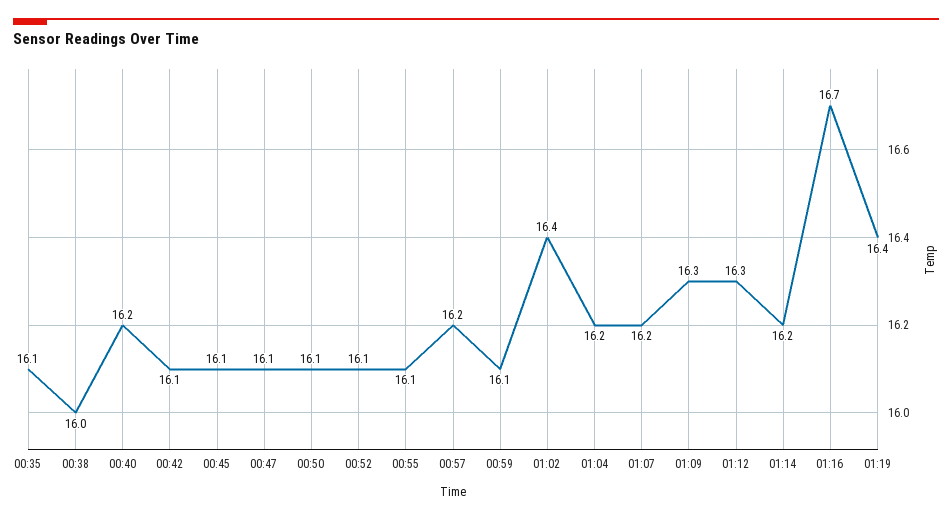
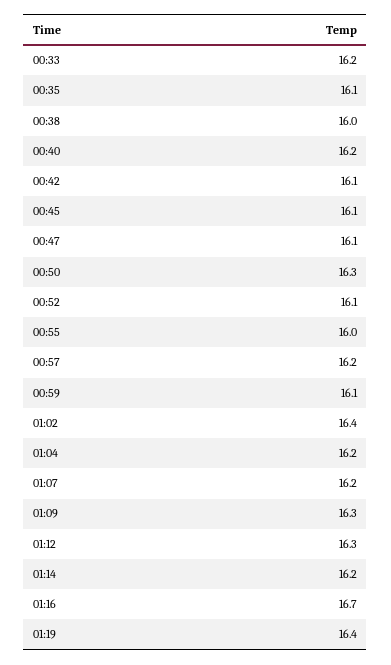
00:50: 16.1 -> 16.3
00:55: 16.1 -> 16
00:33: none -> 16.2

